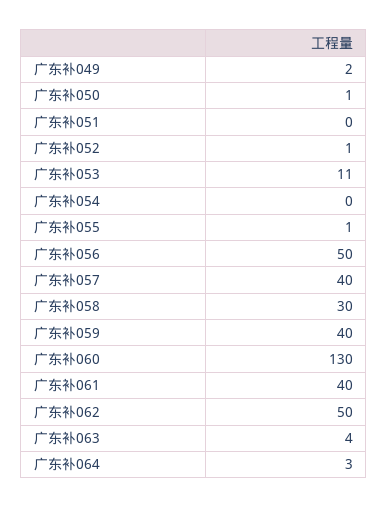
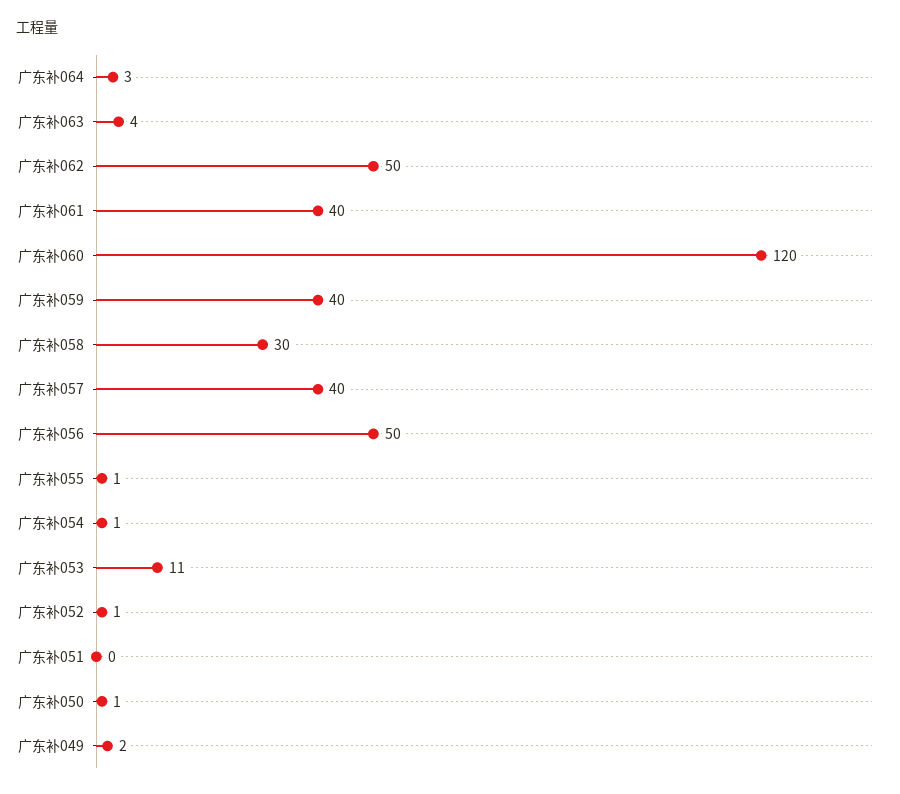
广东补054: 0 -> 1
广东补060: 130 -> 120

